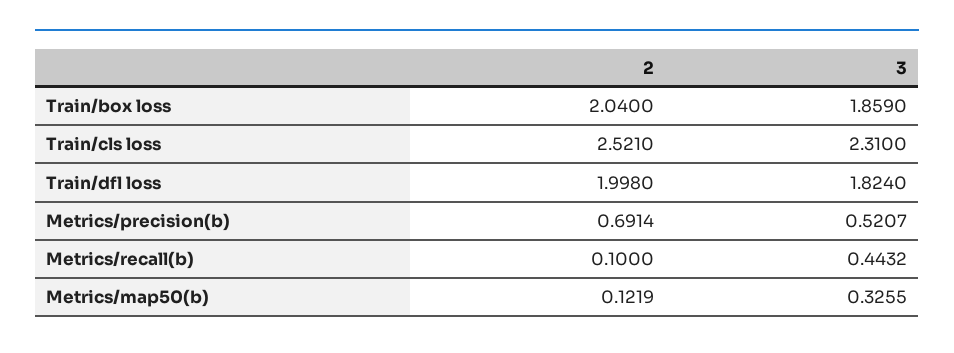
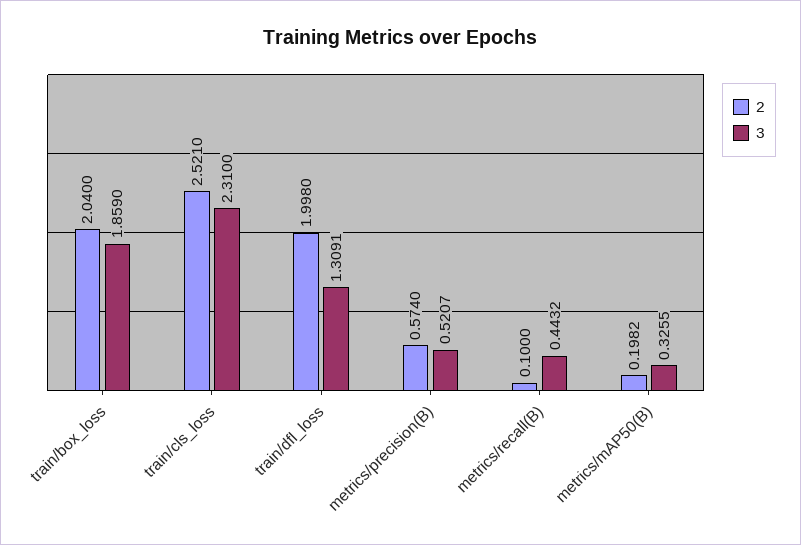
3, Train/dfl loss: 1.824 -> 1.3091
2, Metrics/precision(b): 0.6914 -> 0.574
2, Metrics/map50(b): 0.1219 -> 0.1982

